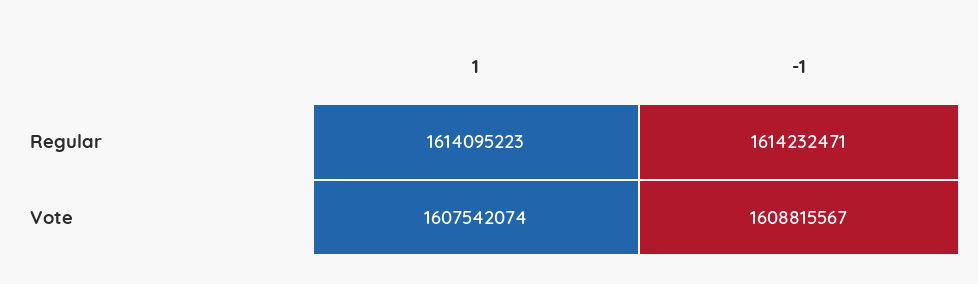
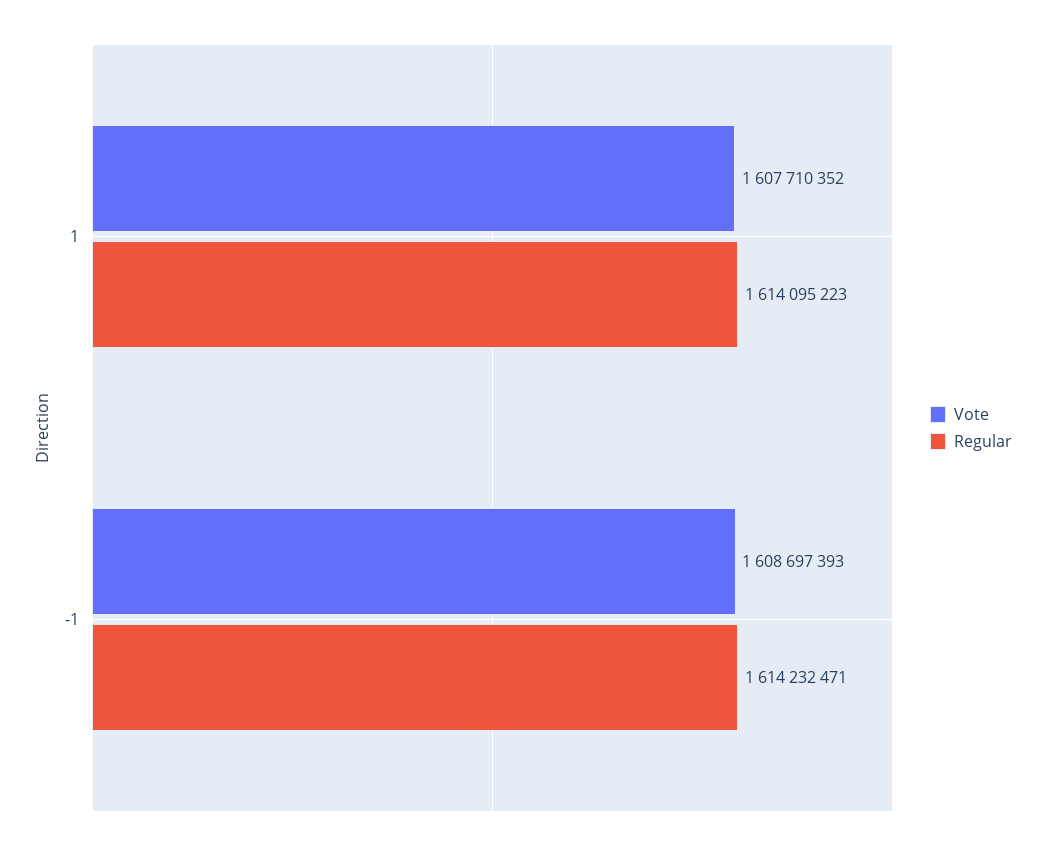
Vote, 1: 1607542074 -> 1607710352
Vote, -1: 1608815567 -> 1608697393

